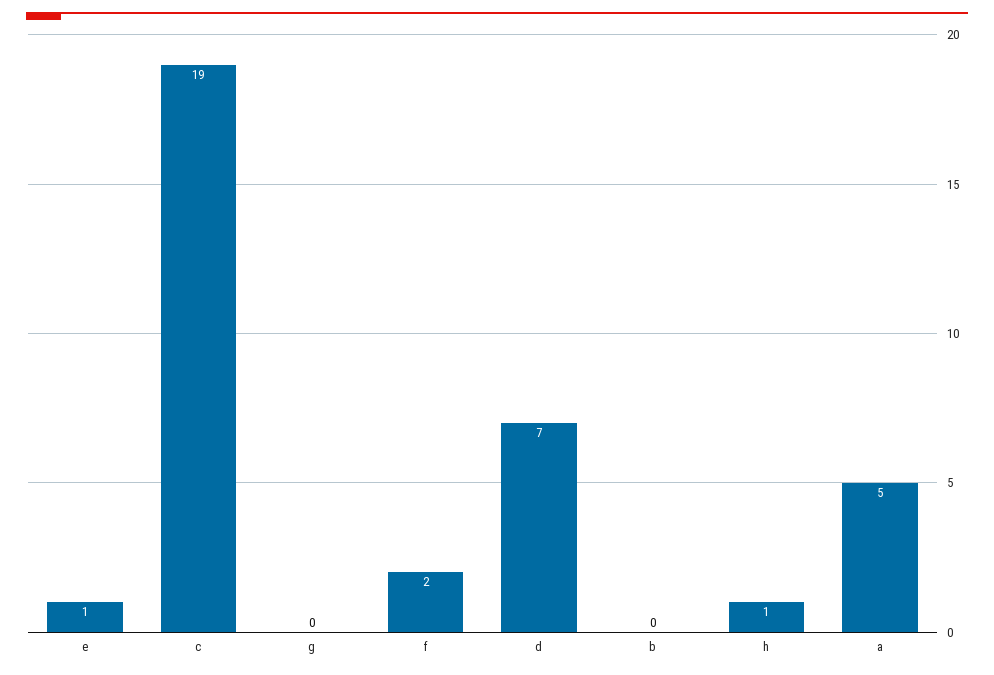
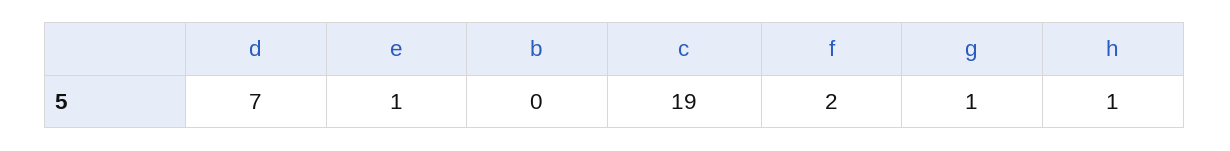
g: 0 -> 1
a: 5 -> none

